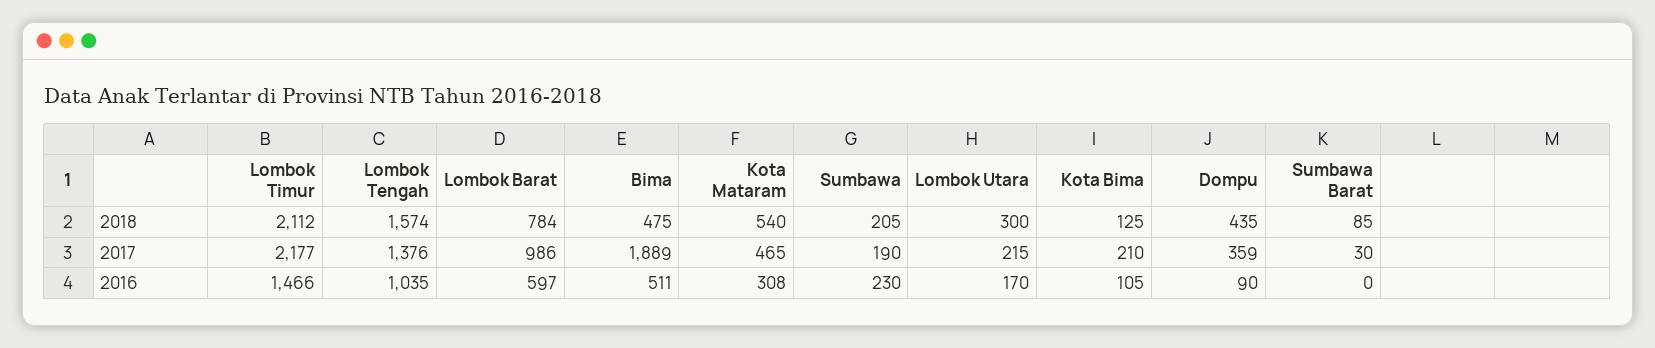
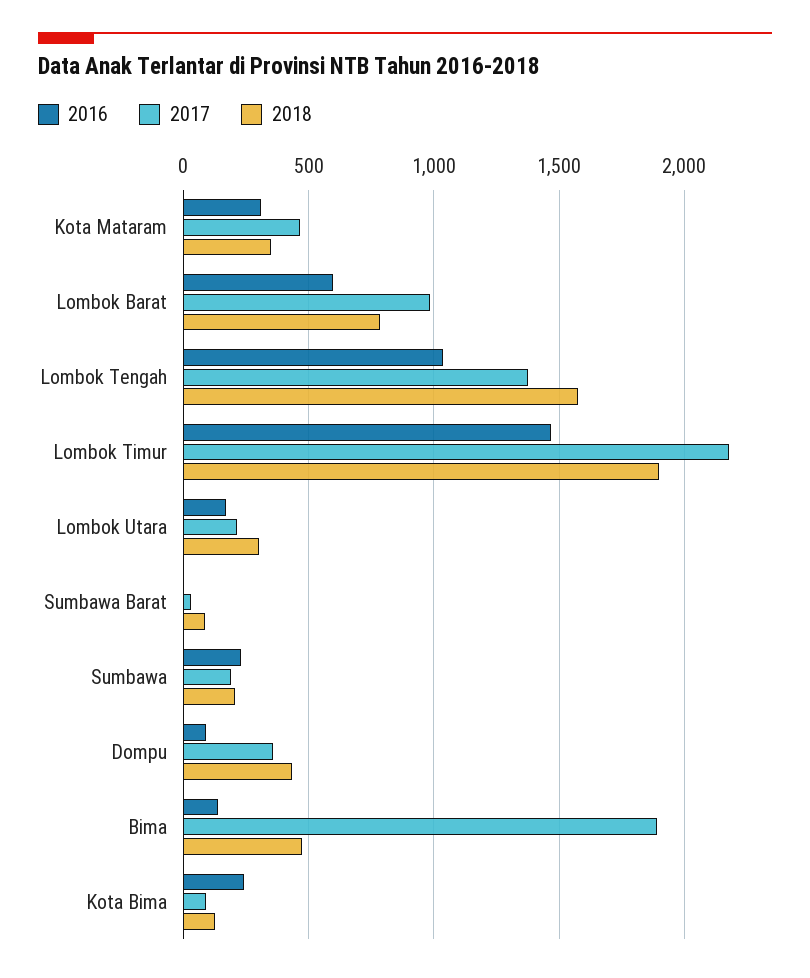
2018, Lombok Timur: 2112 -> 1900
2018, Kota Mataram: 540 -> 350
2017, Kota Bima: 210 -> 100
2016, Bima: 511 -> 150
2016, Kota Bima: 105 -> 250

